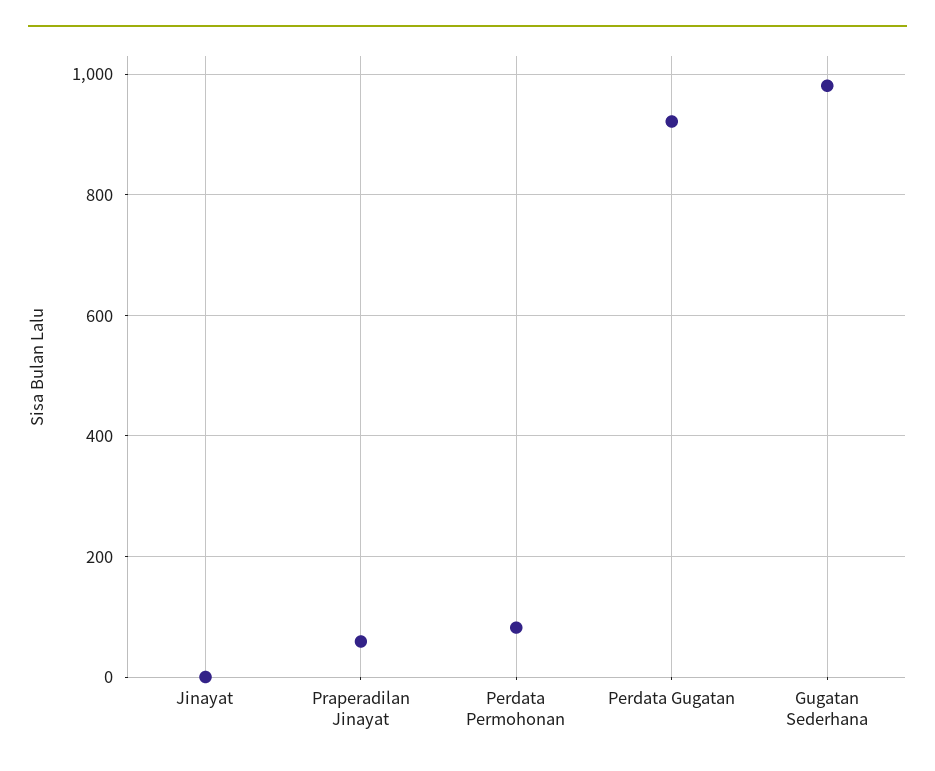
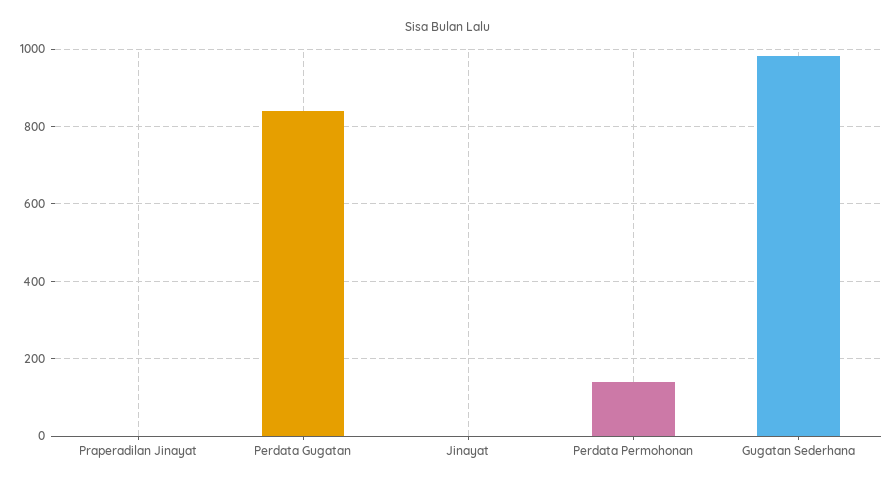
Praperadilan Jinayat: 60 -> 0
Perdata Permohonan: 80 -> 140
Perdata Gugatan: 920 -> 840

